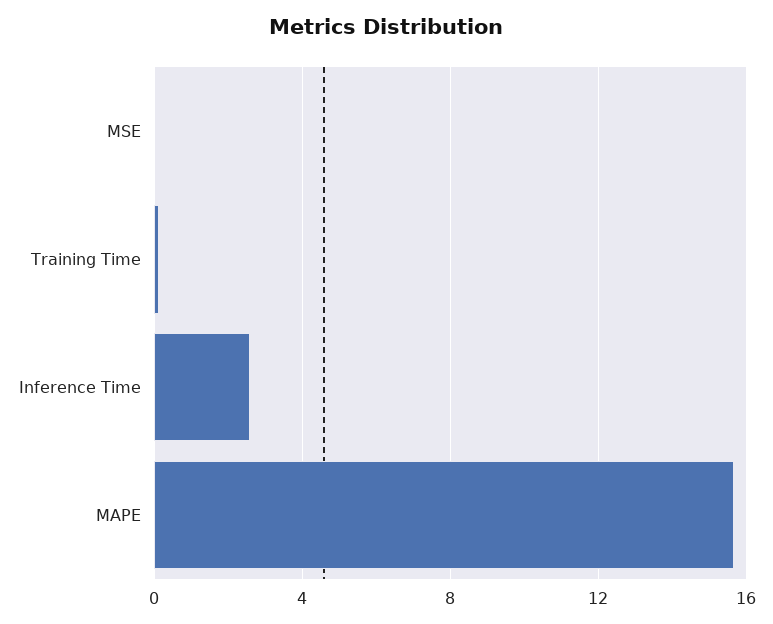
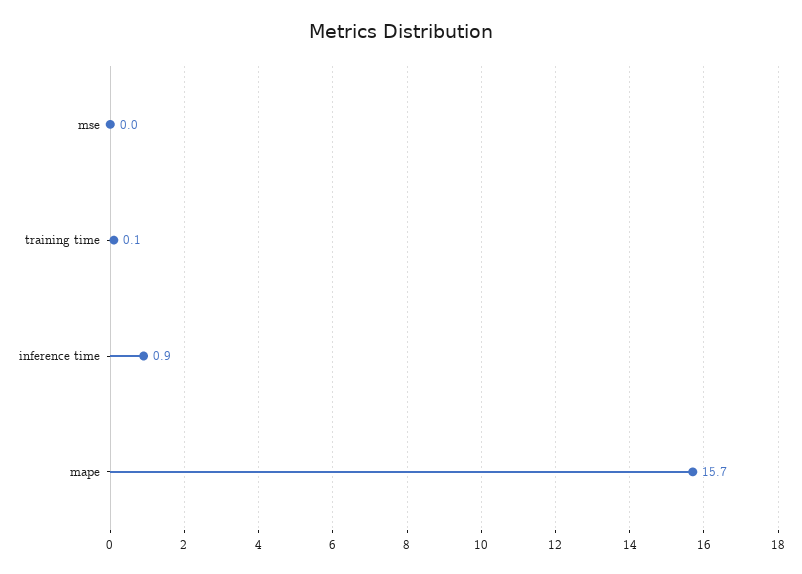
Inference Time: 2.5 -> 0.9

